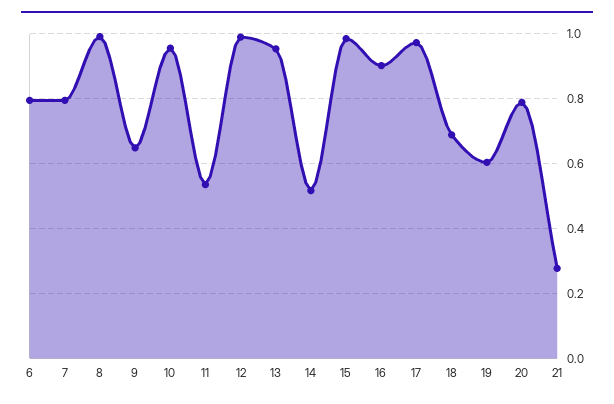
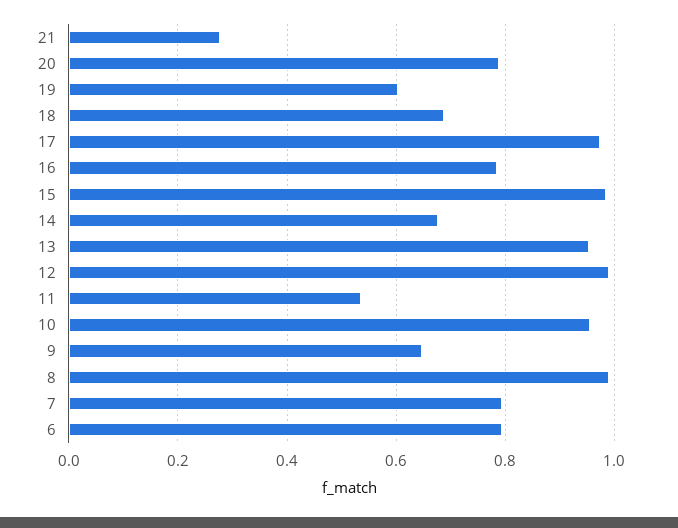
14: 0.52 -> 0.68
16: 0.9 -> 0.78

